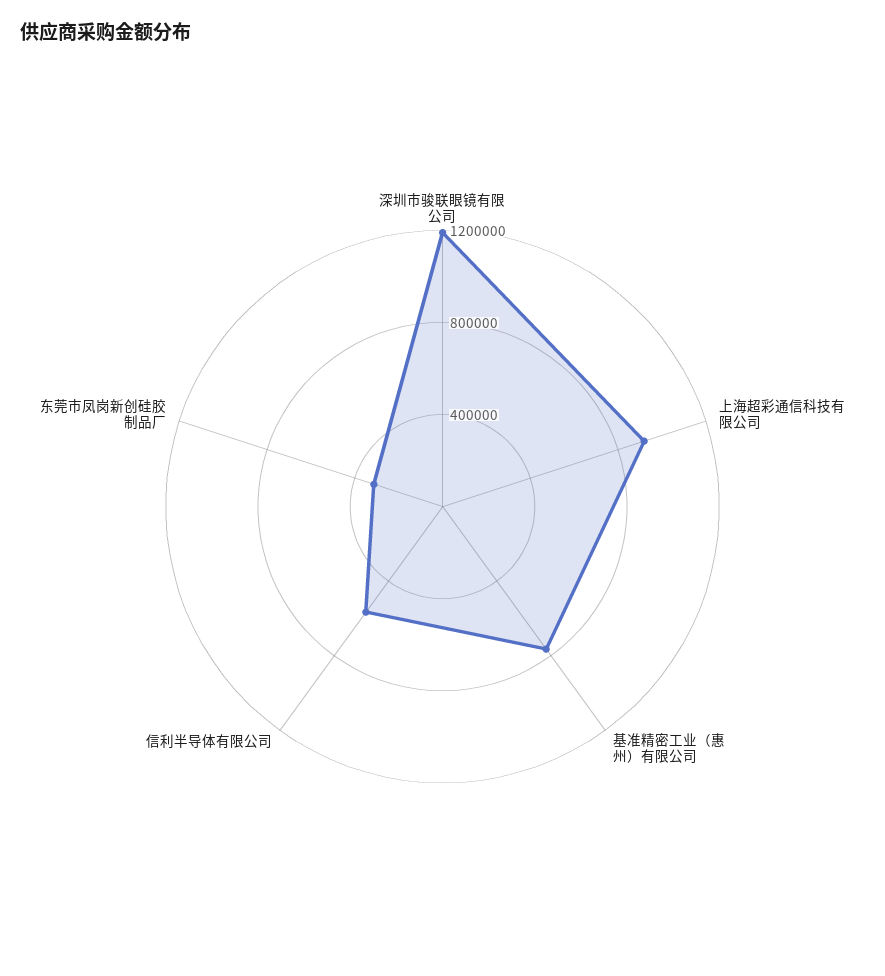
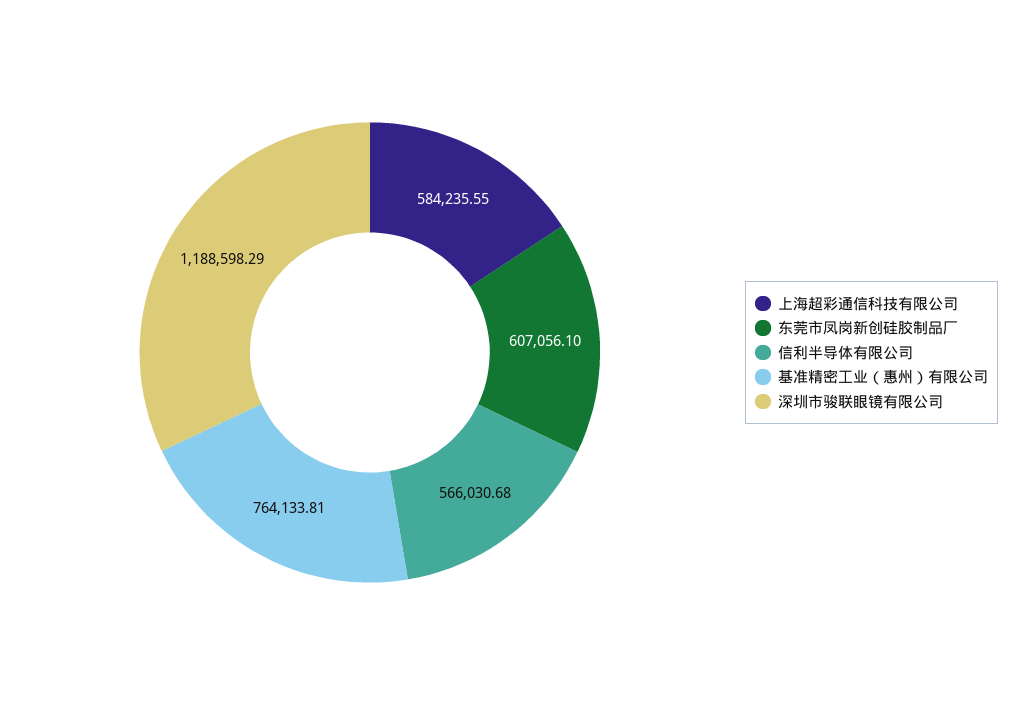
上海超彩通信科技有限公司: 900000 -> 584235.55
东莞市凤岗新创硅胶制品厂: 300000 -> 607056.1

